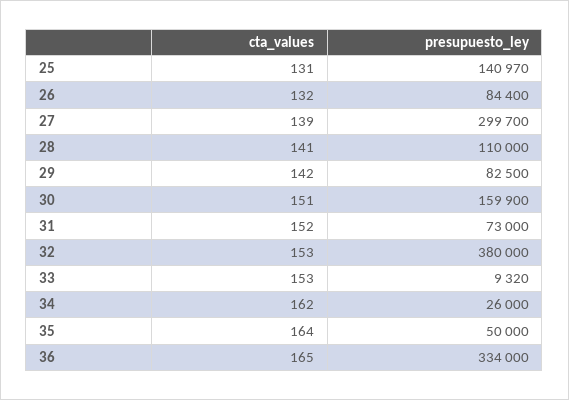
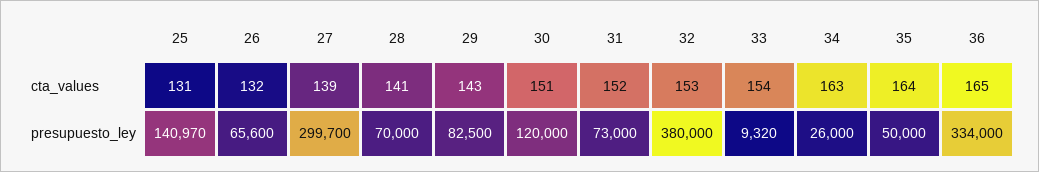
presupuesto_ley, 26: 84400 -> 65600
presupuesto_ley, 28: 110000 -> 70000
cta_values, 29: 142 -> 143
presupuesto_ley, 30: 159900 -> 120000
cta_values, 33: 153 -> 154
cta_values, 34: 162 -> 163

